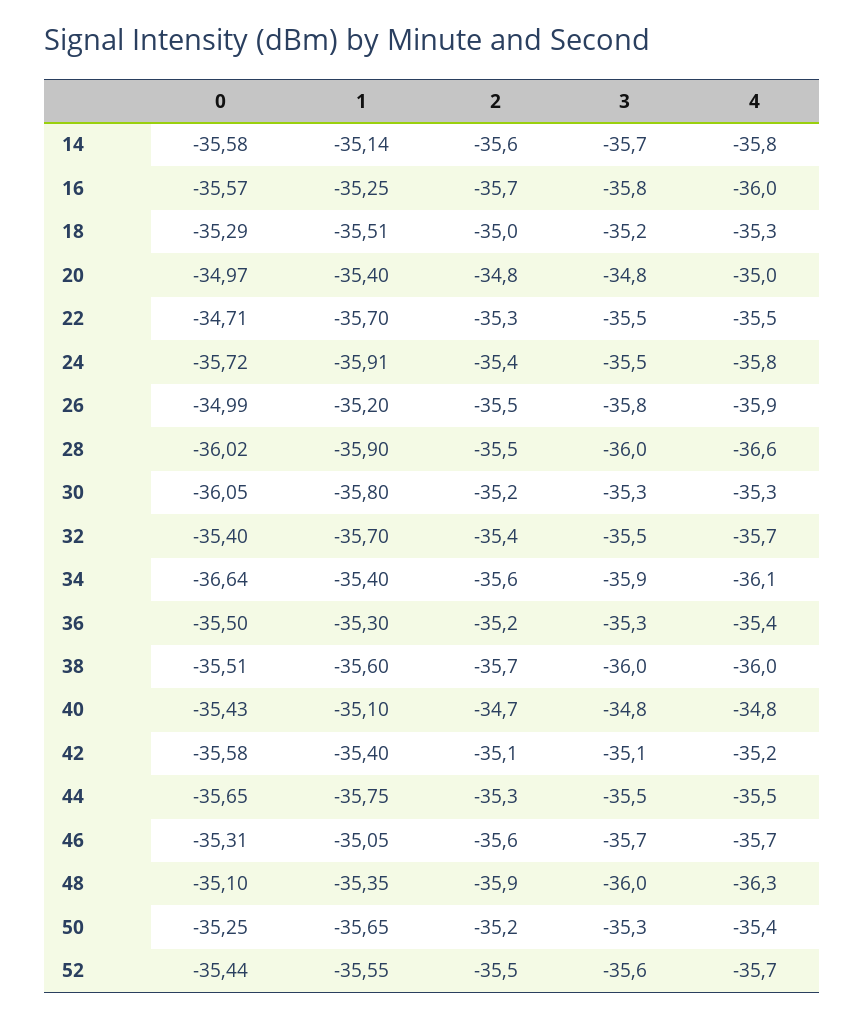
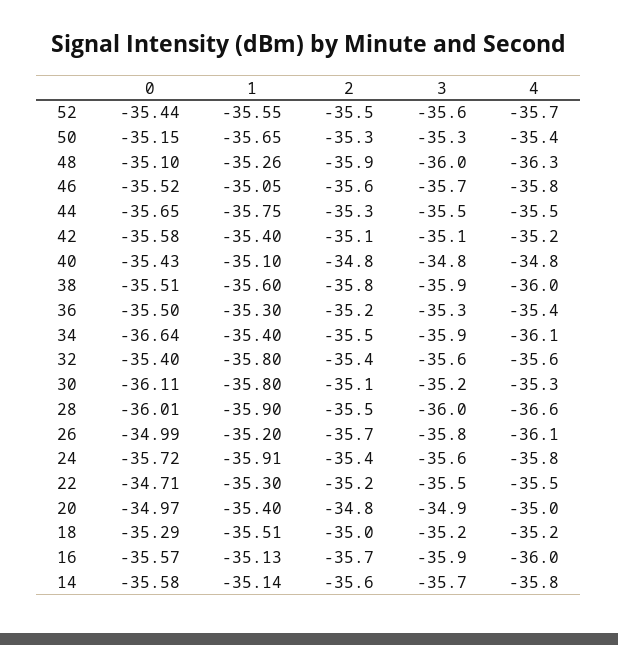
1, 16: -35.25 -> -35.13
3, 16: -35.8 -> -35.9
4, 18: -35.3 -> -35.2
3, 20: -34.8 -> -34.9
1, 22: -35.7 -> -35.3
2, 22: -35.3 -> -35.2
3, 24: -35.5 -> -35.6
2, 26: -35.5 -> -35.7
4, 26: -35.9 -> -36.1
0, 28: -36.02 -> -36.01
0, 30: -36.05 -> -36.11
2, 30: -35.2 -> -35.1
3, 30: -35.3 -> -35.2
1, 32: -35.7 -> -35.8
3, 32: -35.5 -> -35.6
4, 32: -35.7 -> -35.6
2, 34: -35.6 -> -35.5
2, 38: -35.7 -> -35.8
3, 38: -36 -> -35.9
2, 40: -34.7 -> -34.8
0, 46: -35.31 -> -35.52
4, 46: -35.7 -> -35.8
1, 48: -35.35 -> -35.26
0, 50: -35.25 -> -35.15
2, 50: -35.2 -> -35.3

